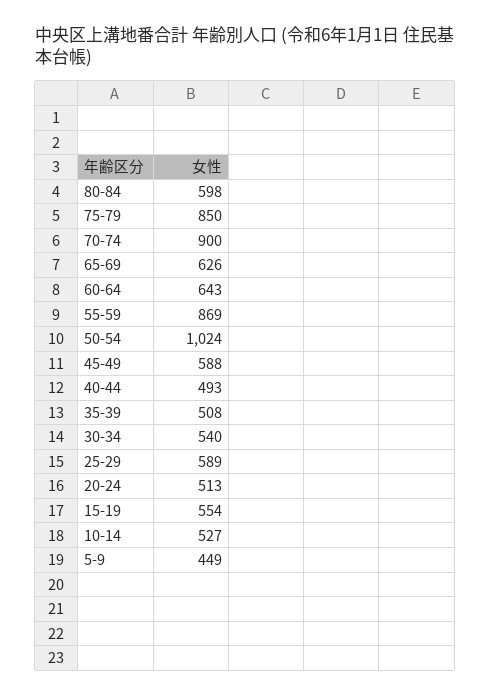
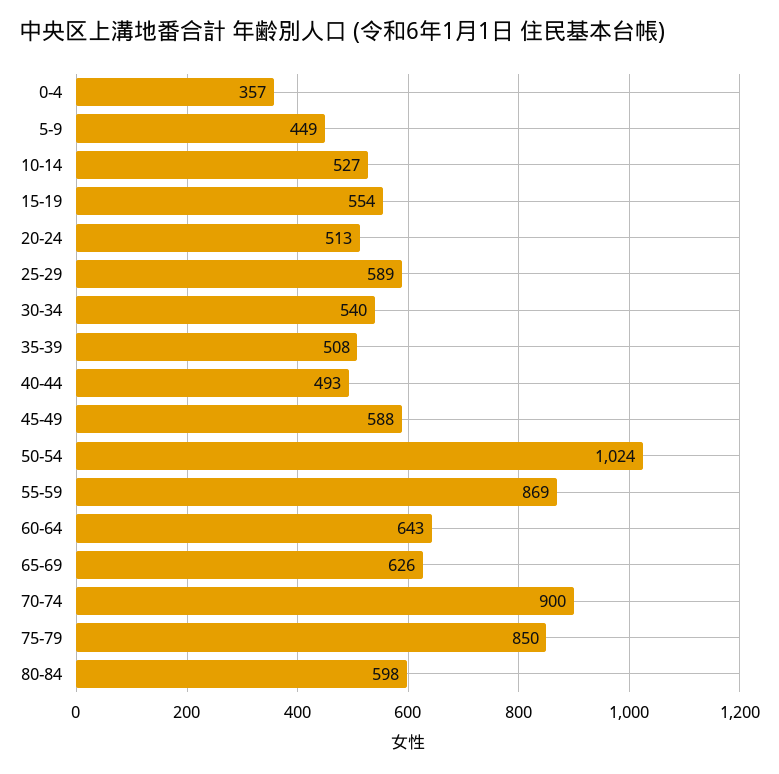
0-4: none -> 357

